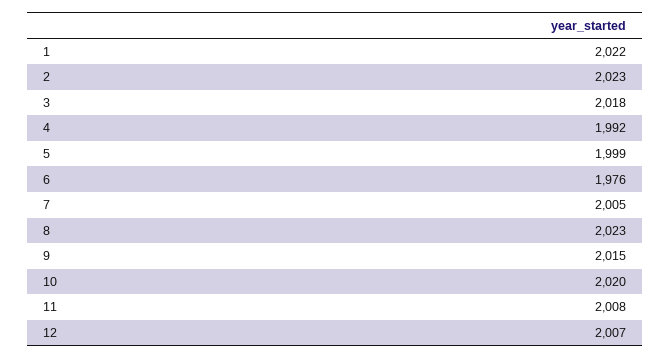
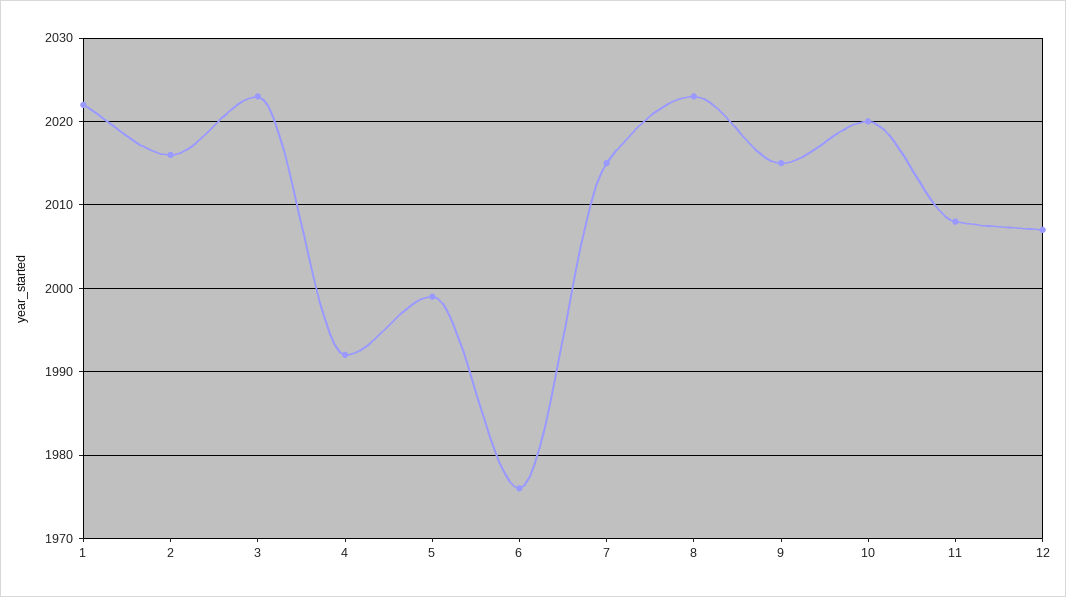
2: 2023 -> 2016
3: 2018 -> 2023
7: 2005 -> 2015

